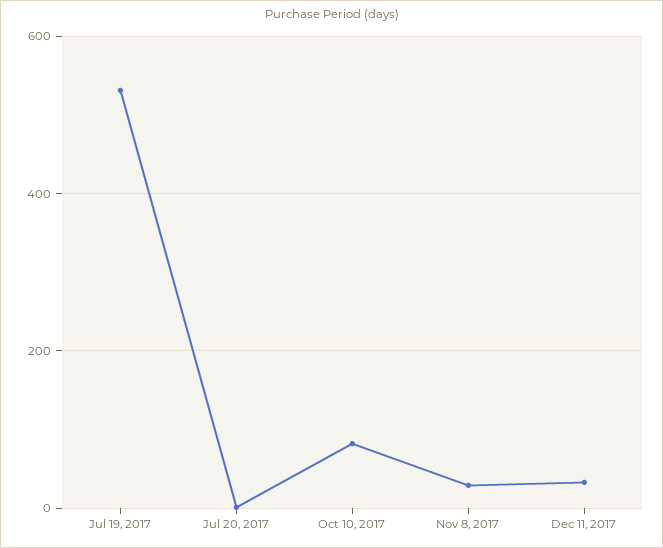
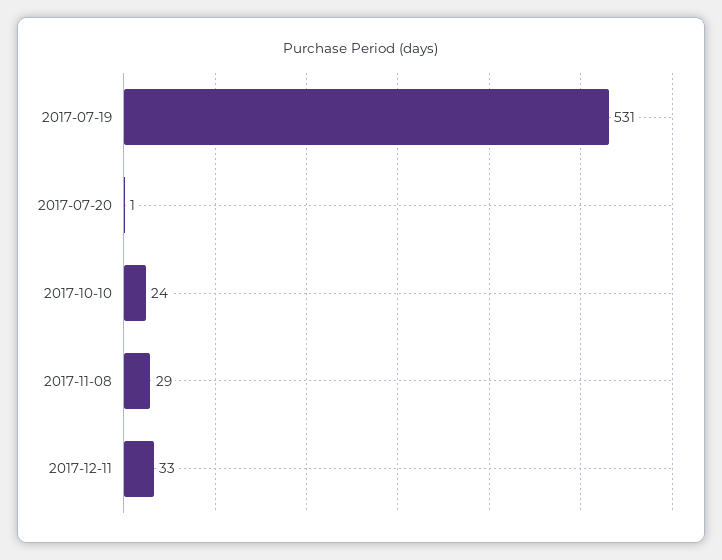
Oct 10, 2017: 80 -> 24

